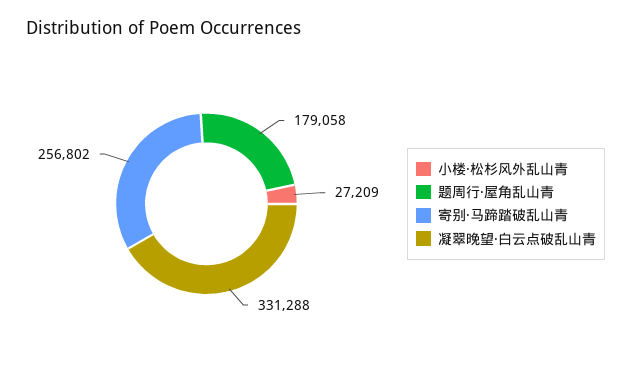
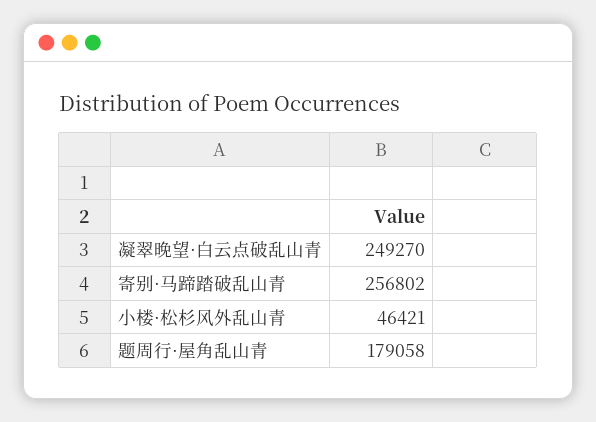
小楼·松杉风外乱山青: 27209 -> 46421
凝翠晚望·白云点破乱山青: 331288 -> 249270

